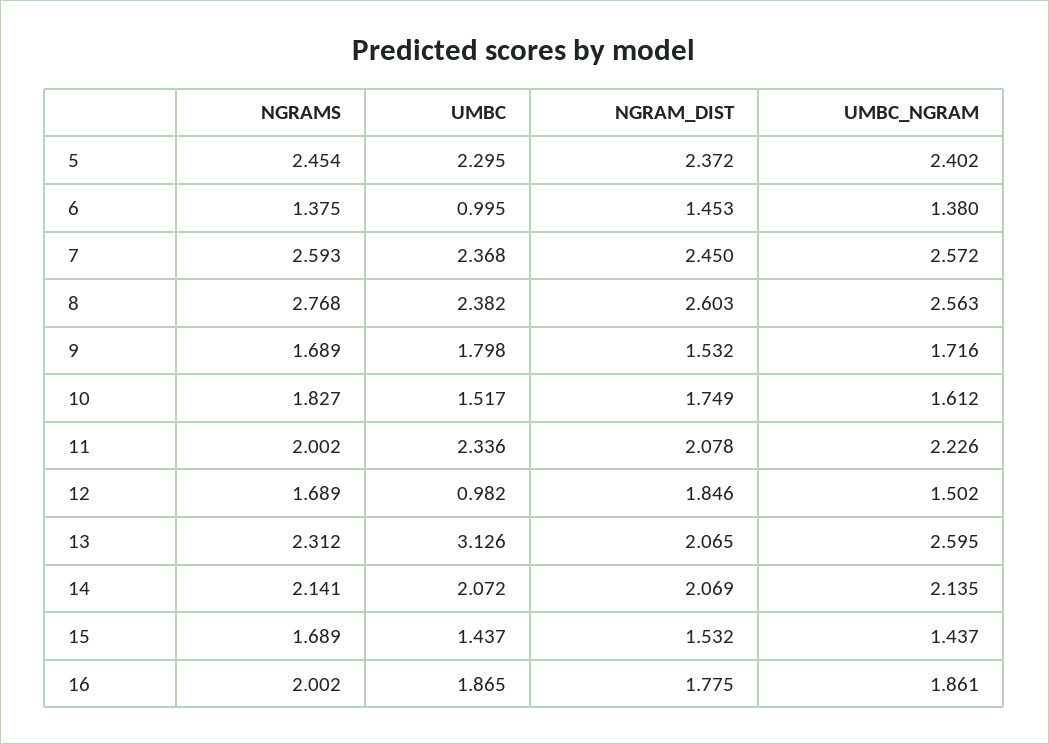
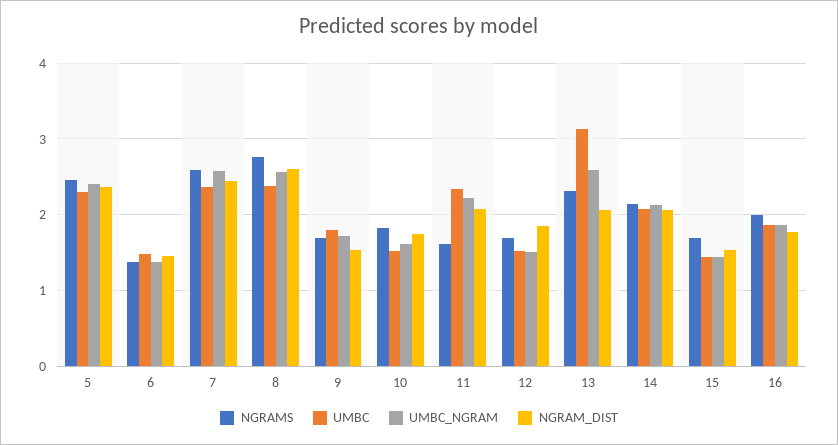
UMBC, 6: 0.995 -> 1.5
NGRAMS, 11: 2.002 -> 1.6
UMBC, 12: 0.982 -> 1.5

